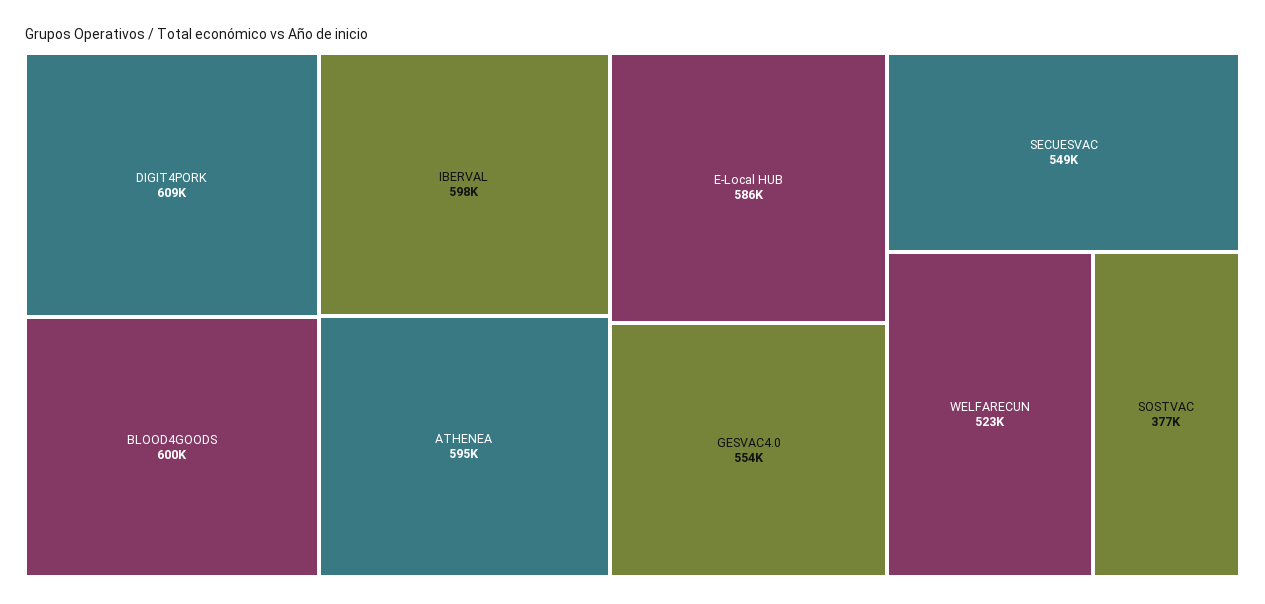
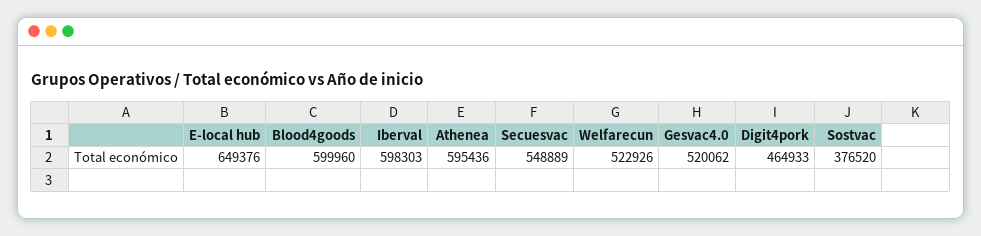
DIGIT4PORK: 609000 -> 464933
E-Local HUB: 586000 -> 649376
GESVAC4.0: 554000 -> 520062

